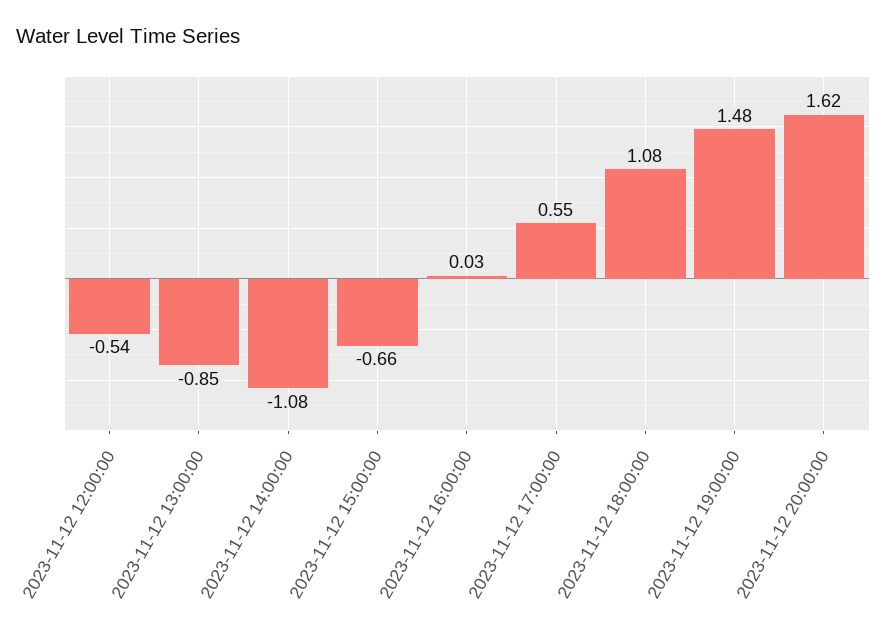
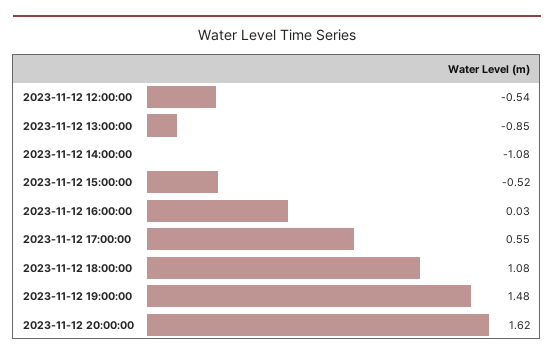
2023-11-12 15:00:00: -0.66 -> -0.52

